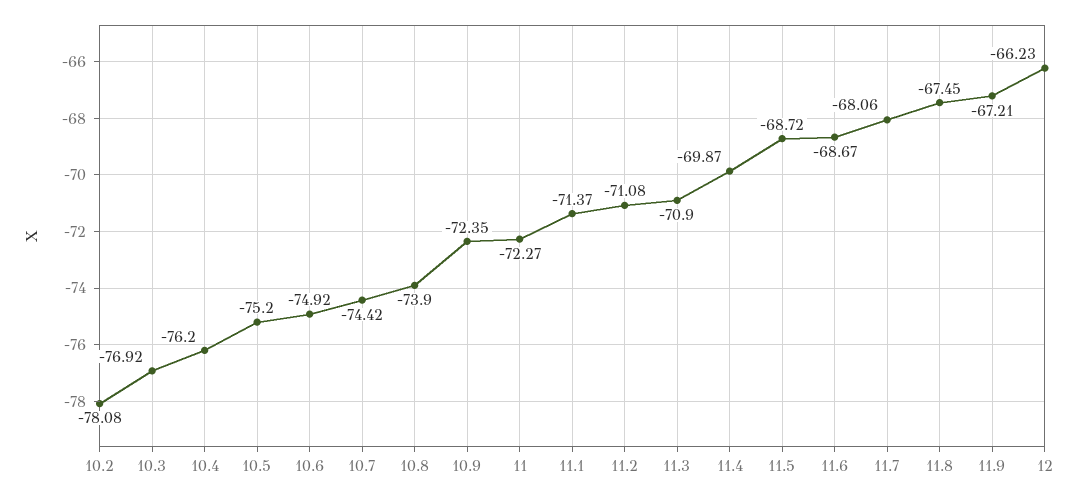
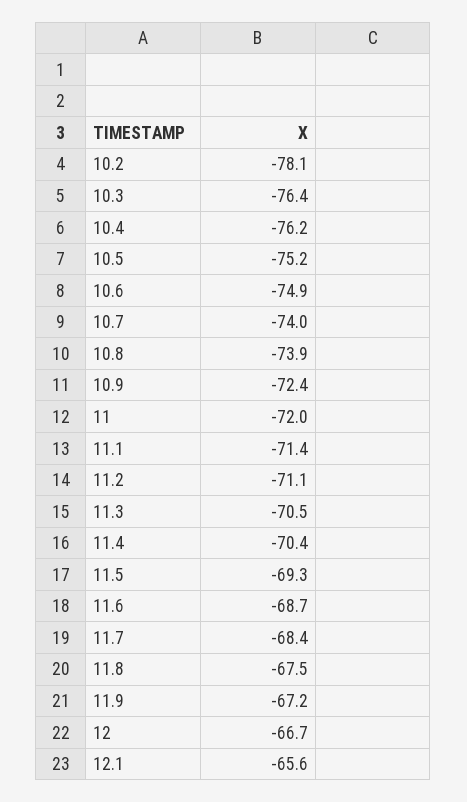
10.3: -76.92 -> -76.4
10.7: -74.42 -> -74
11: -72.27 -> -72
11.3: -70.9 -> -70.5
11.4: -69.87 -> -70.4
11.5: -68.72 -> -69.3
11.7: -68.06 -> -68.4
12: -66.23 -> -66.7
12.1: none -> -65.6

